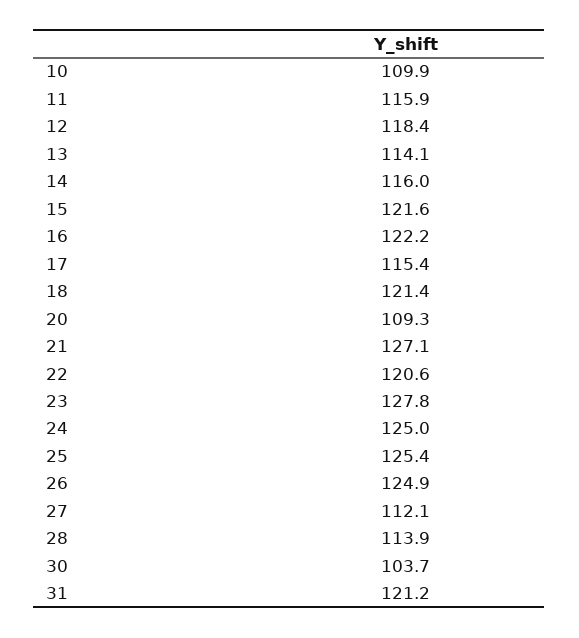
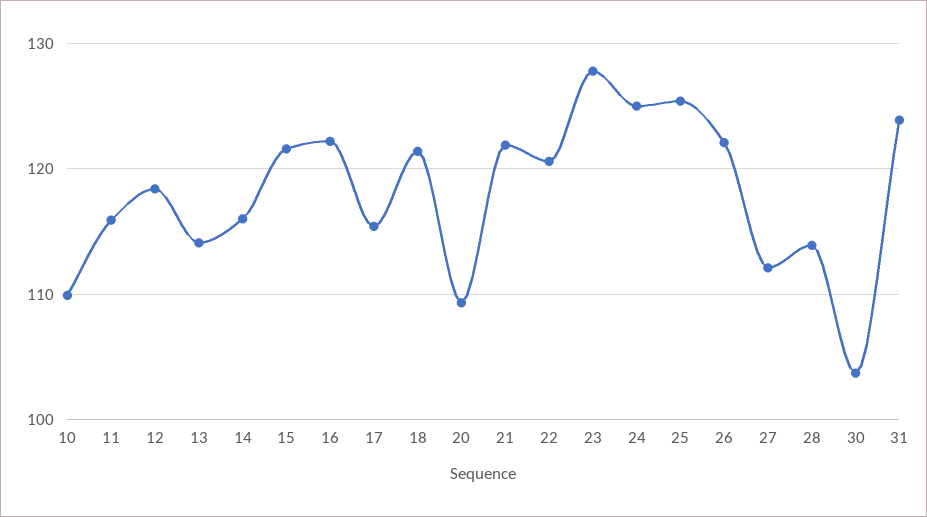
21: 127.1 -> 122
26: 124.9 -> 122
31: 121.2 -> 124

